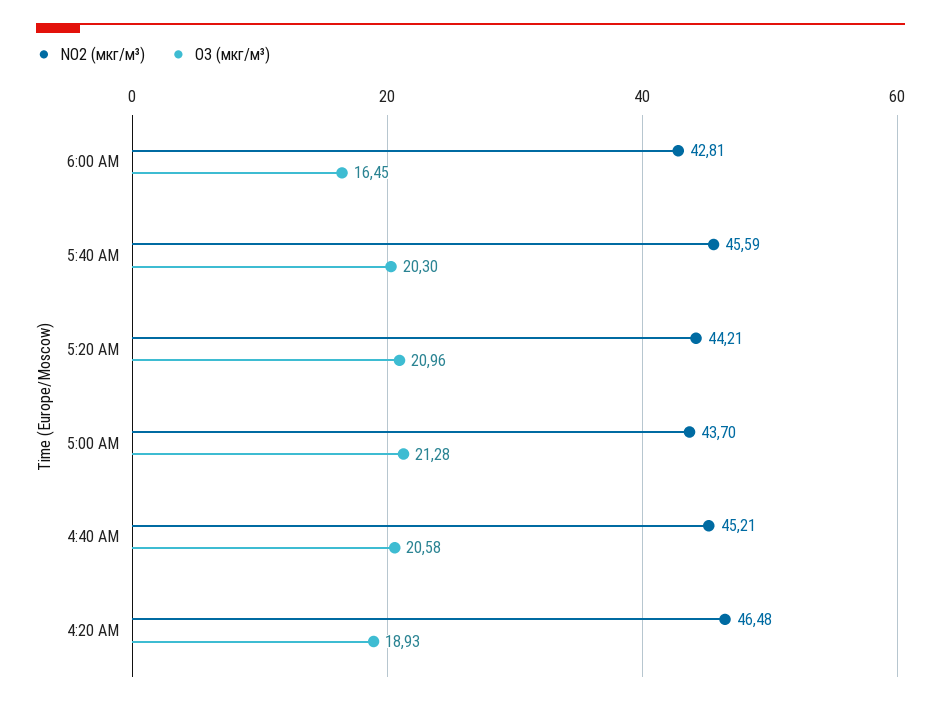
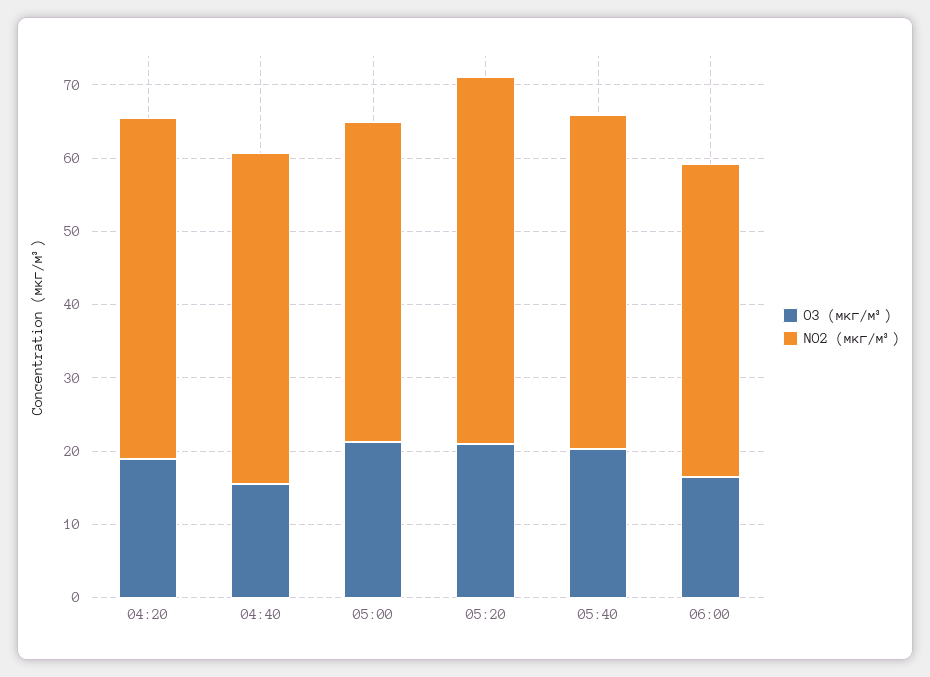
NO2 (мкг/м³), 5:20 AM: 44.21 -> 50
O3 (мкг/м³), 4:40 AM: 20.58 -> 16

